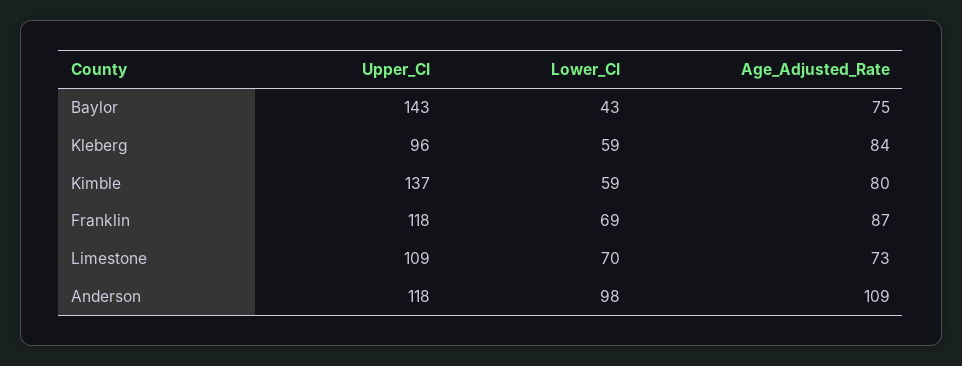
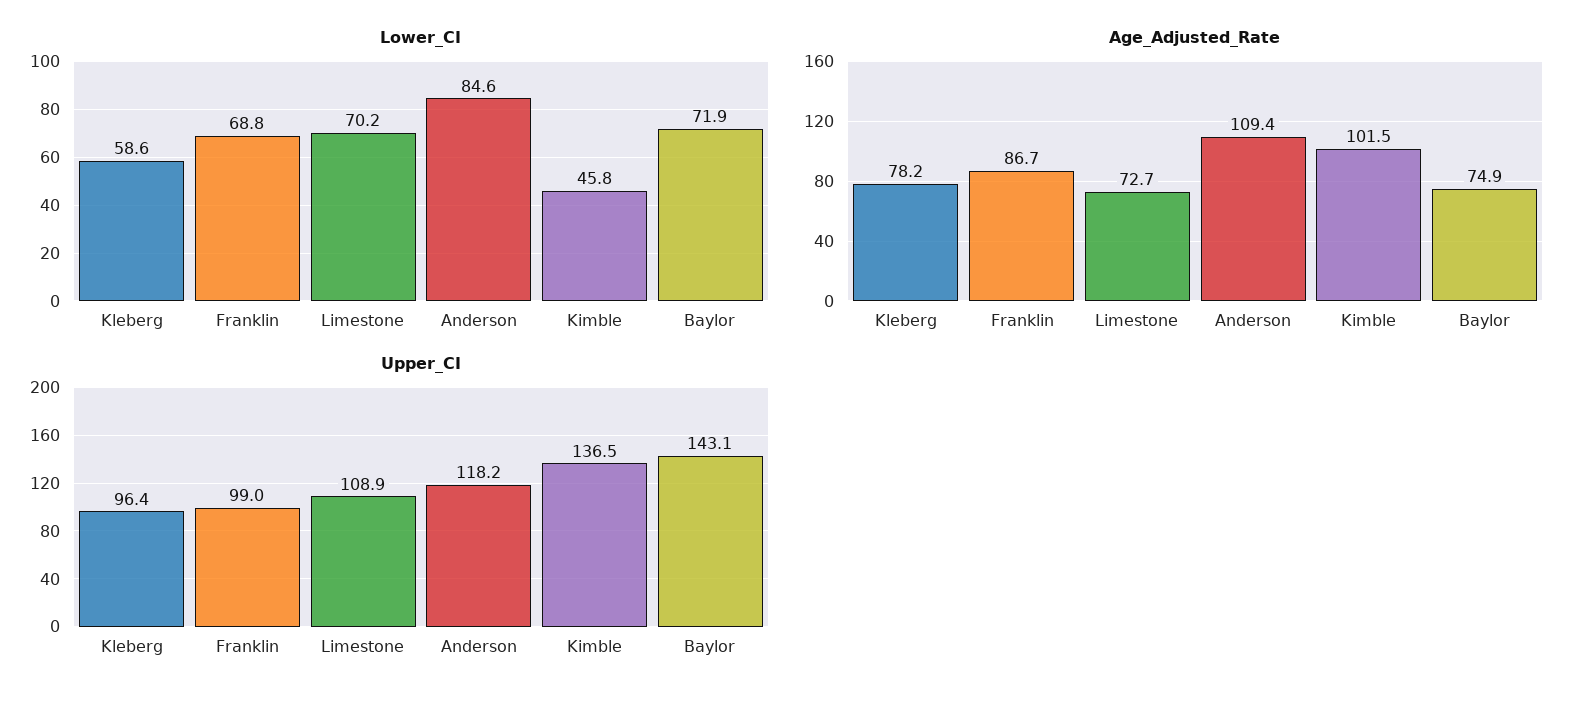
Lower_CI, Baylor: 43 -> 71.9
Age_Adjusted_Rate, Kleberg: 84 -> 78.2
Lower_CI, Kimble: 59 -> 45.8
Age_Adjusted_Rate, Kimble: 80 -> 101.5
Upper_CI, Franklin: 118 -> 99
Lower_CI, Anderson: 98 -> 84.6

